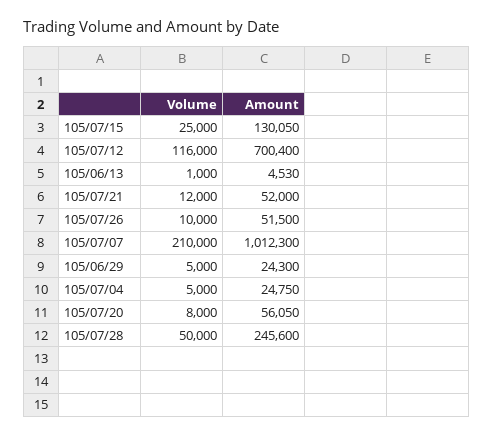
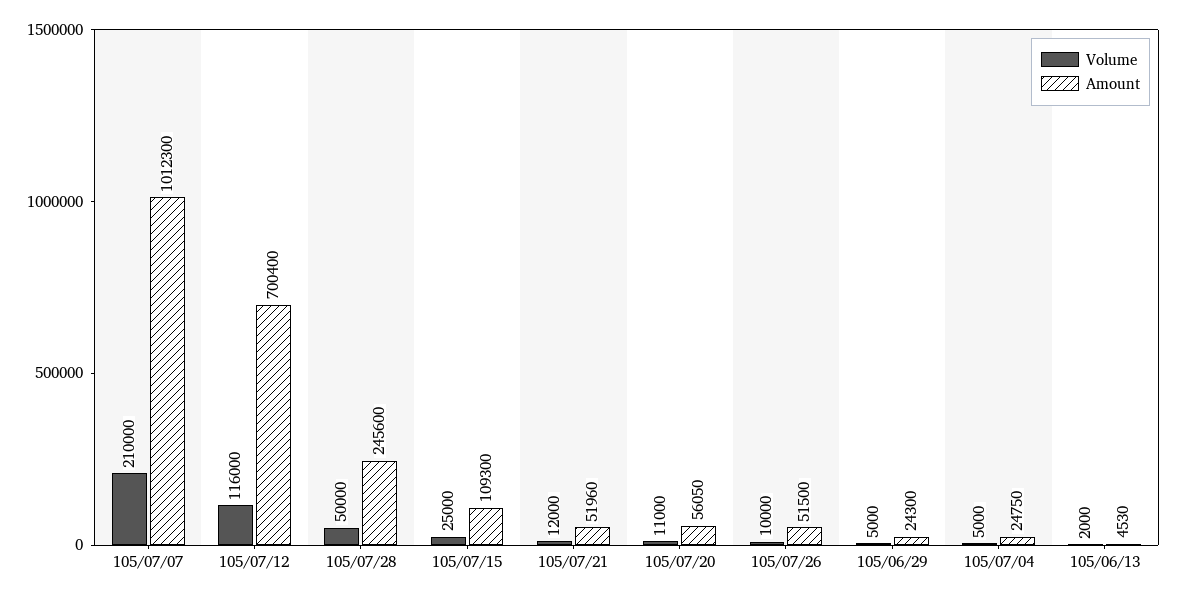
Amount, 105/07/15: 130050 -> 109300
Volume, 105/06/13: 1000 -> 2000
Amount, 105/07/21: 52000 -> 51960
Volume, 105/07/20: 8000 -> 11000

